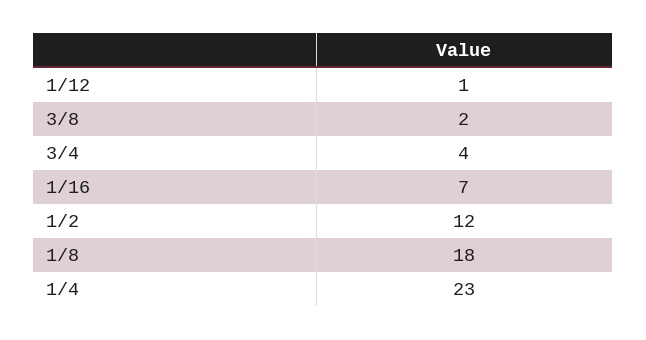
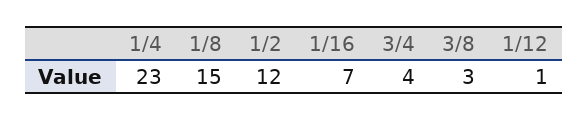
3/8: 2 -> 3
1/8: 18 -> 15

